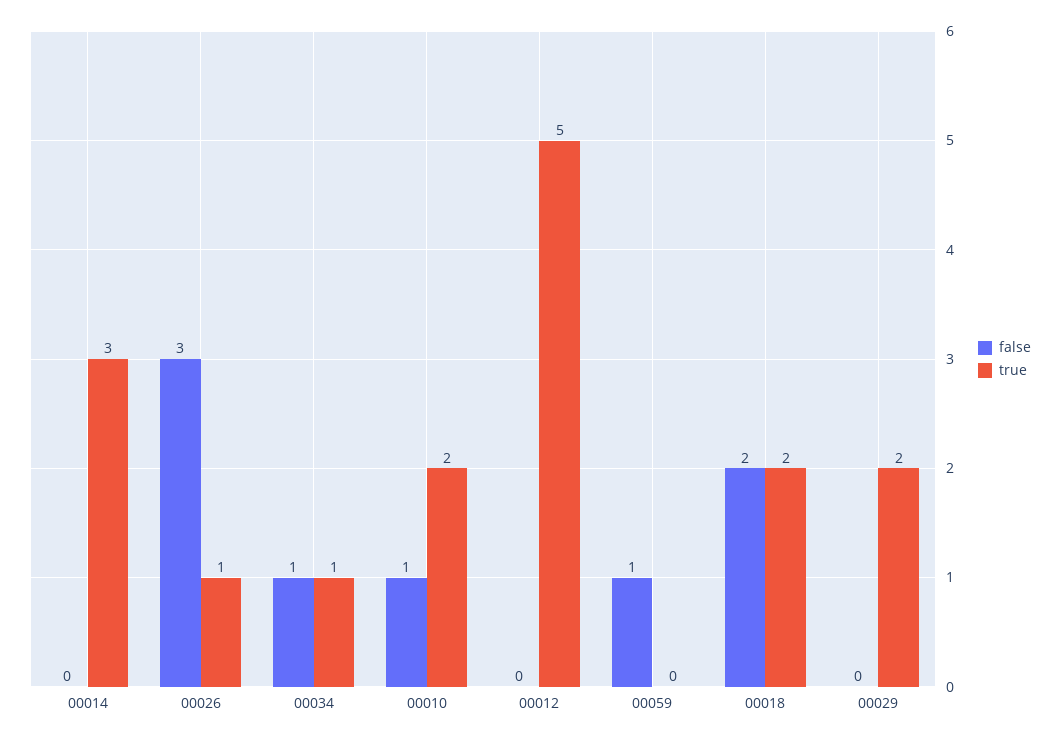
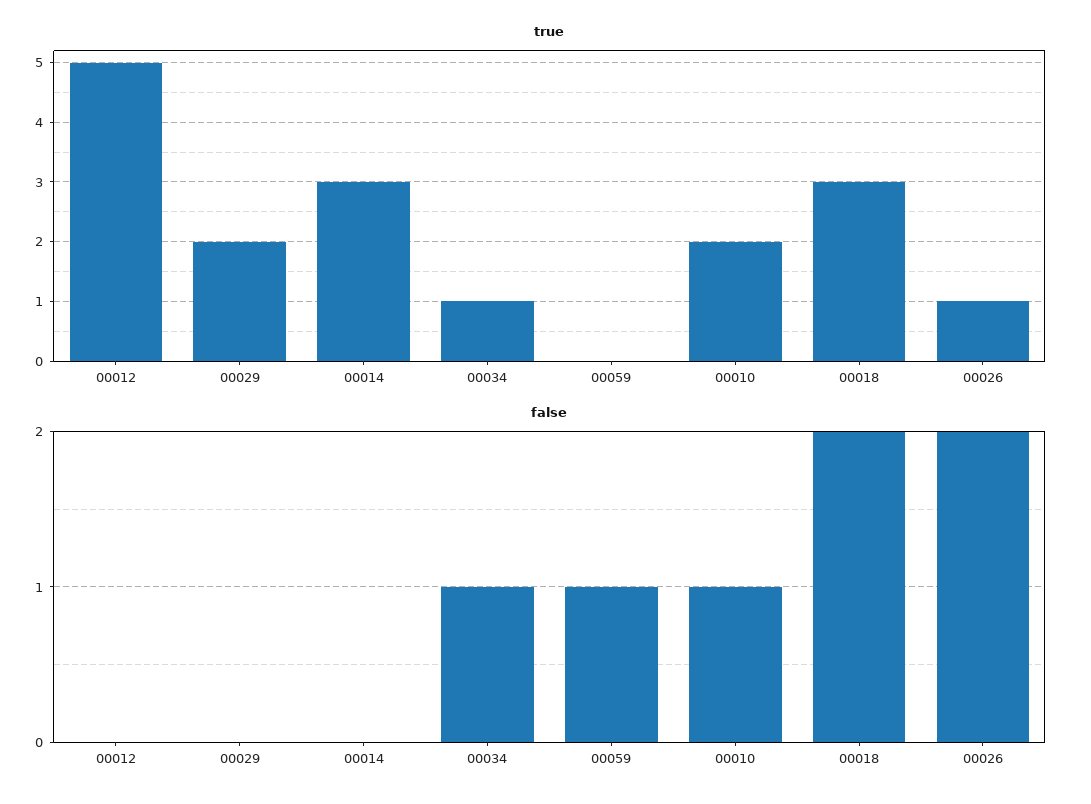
false, 00026: 3 -> 2
true, 00018: 2 -> 3

